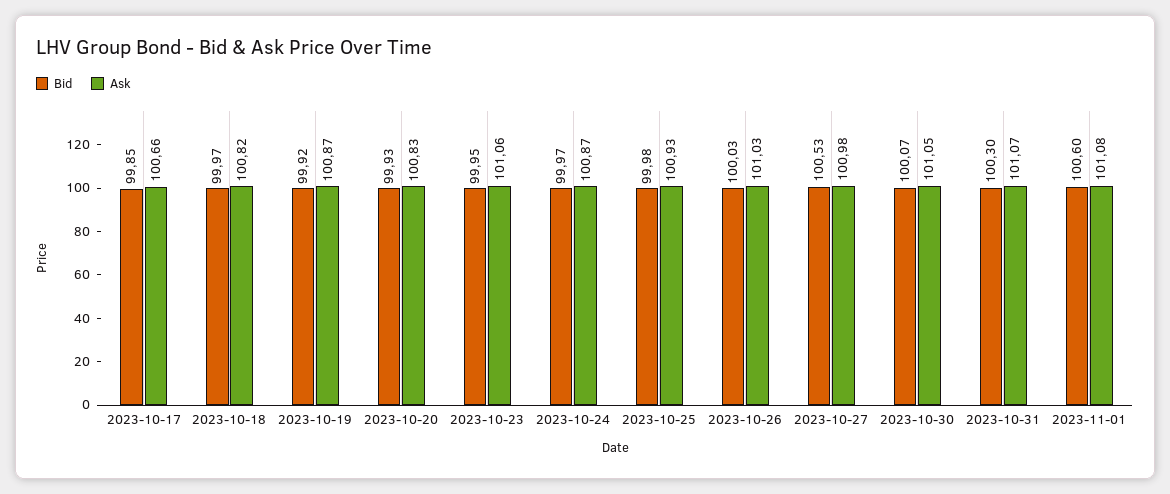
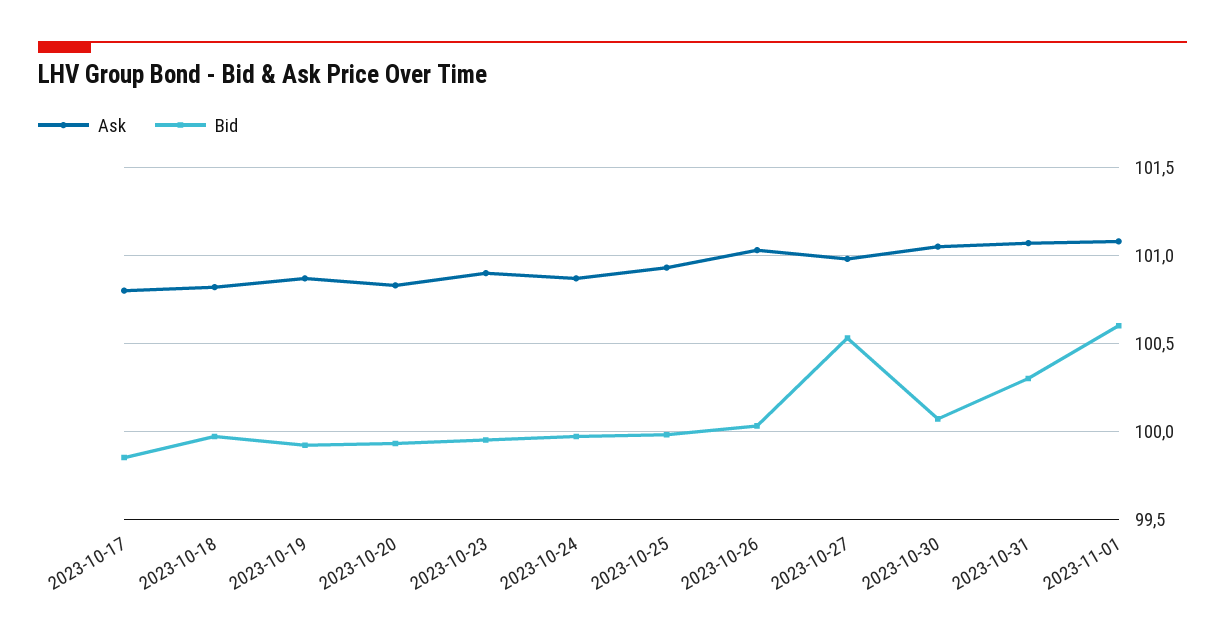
Ask, 2023-10-17: 100.66 -> 100.8
Ask, 2023-10-23: 101.06 -> 100.9

